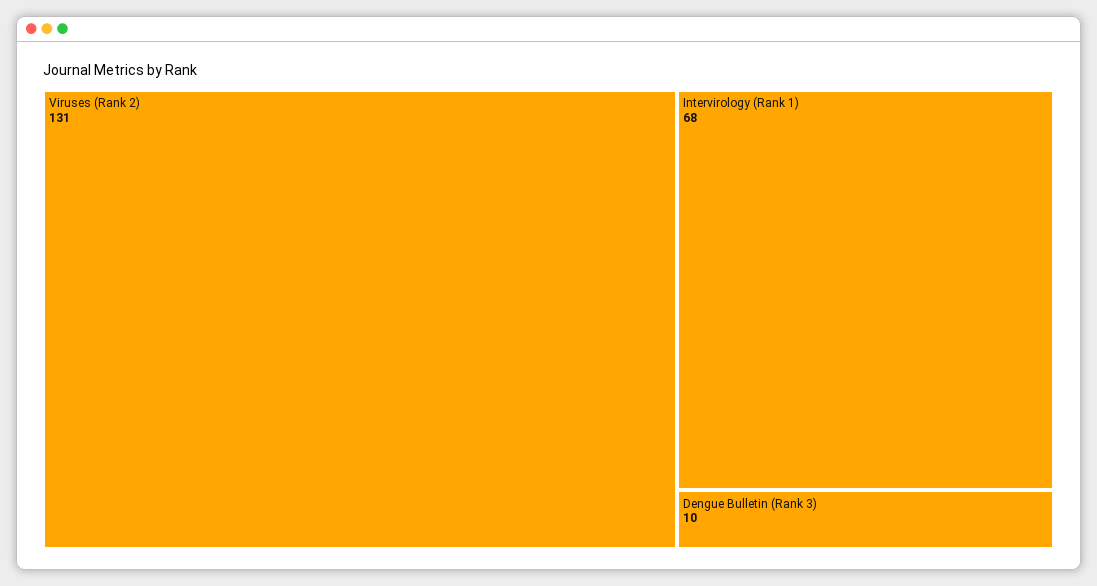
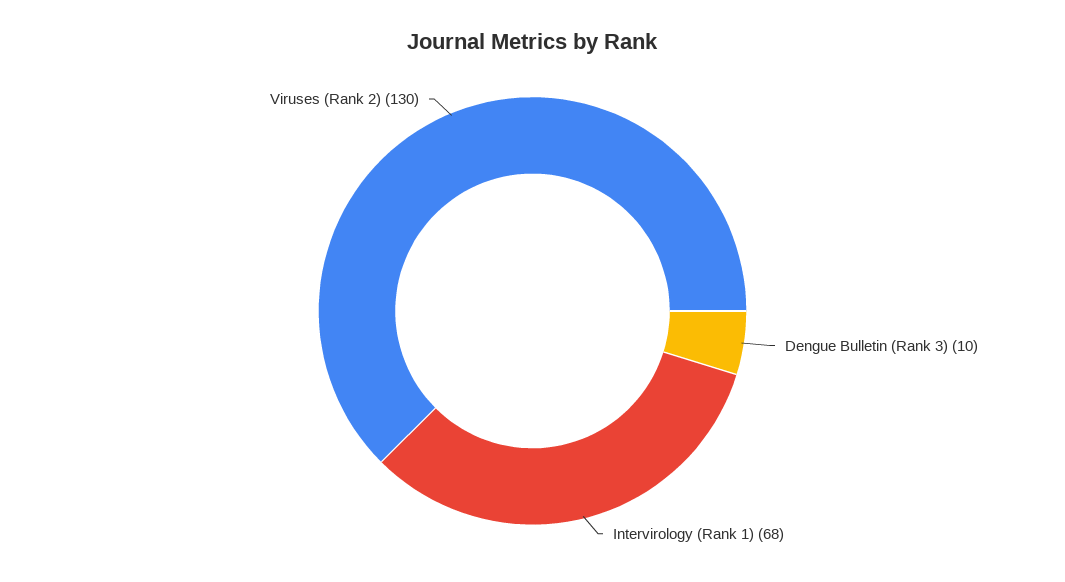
Viruses (Rank 2): 131 -> 130

